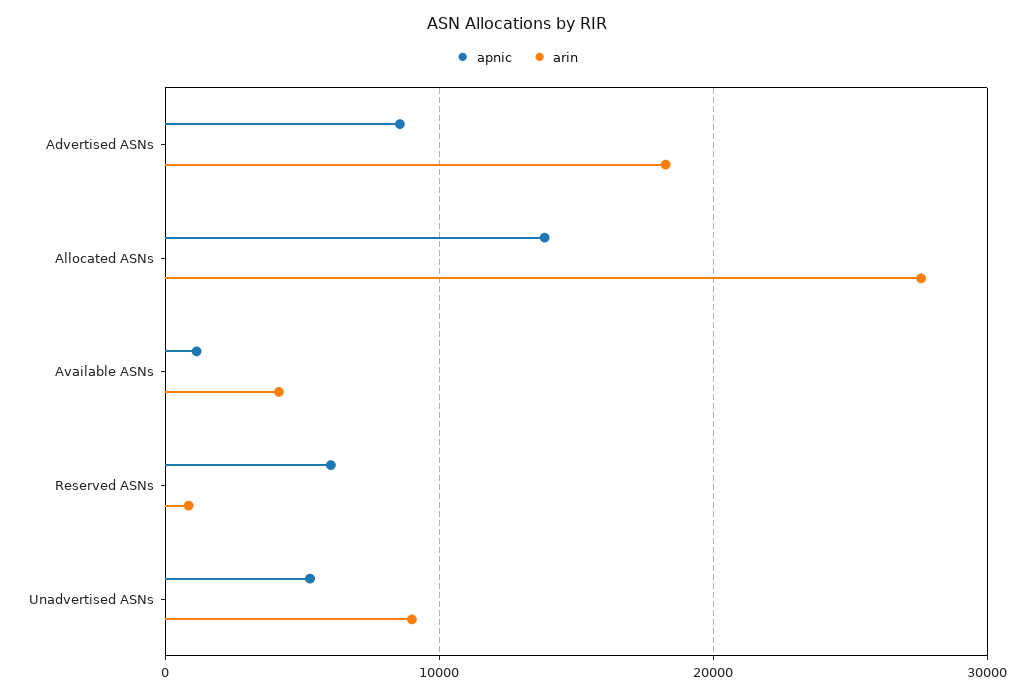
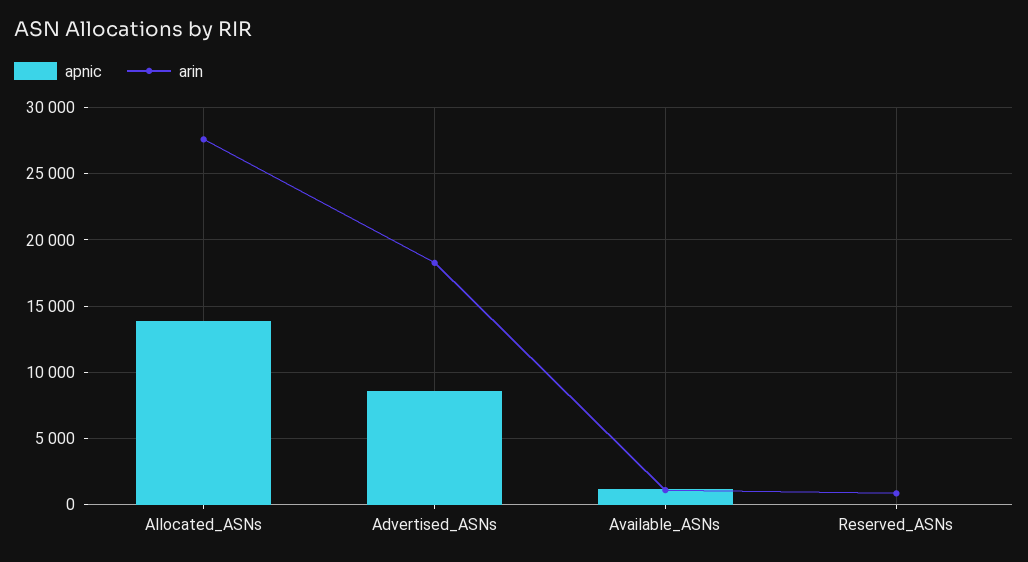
arin, Available ASNs: 4000 -> 1000
apnic, Reserved ASNs: 6000 -> 0
apnic, Unadvertised ASNs: 5000 -> none
arin, Unadvertised ASNs: 9000 -> none

